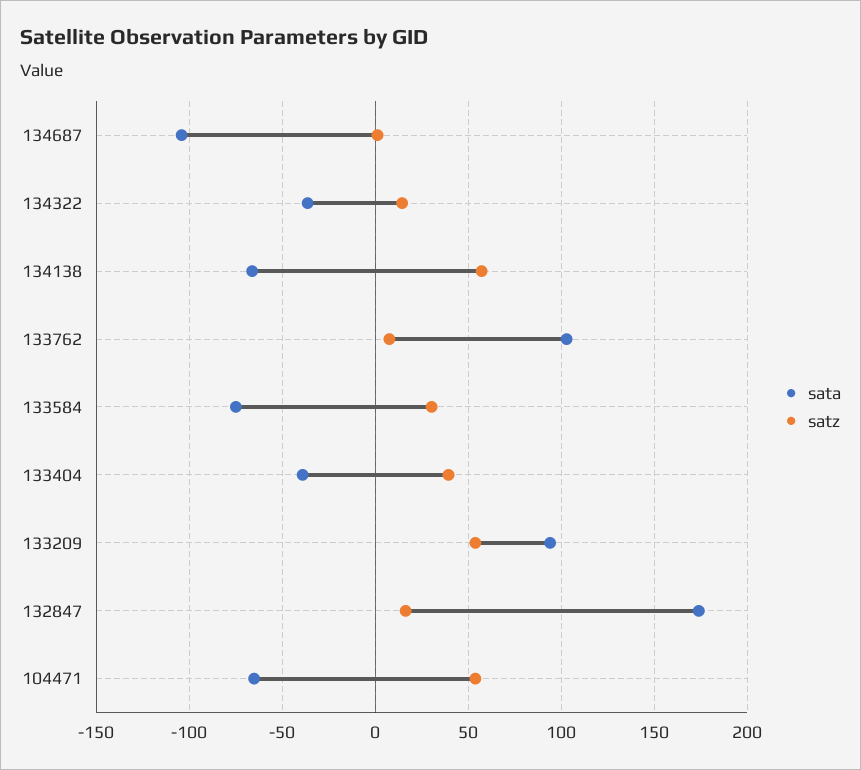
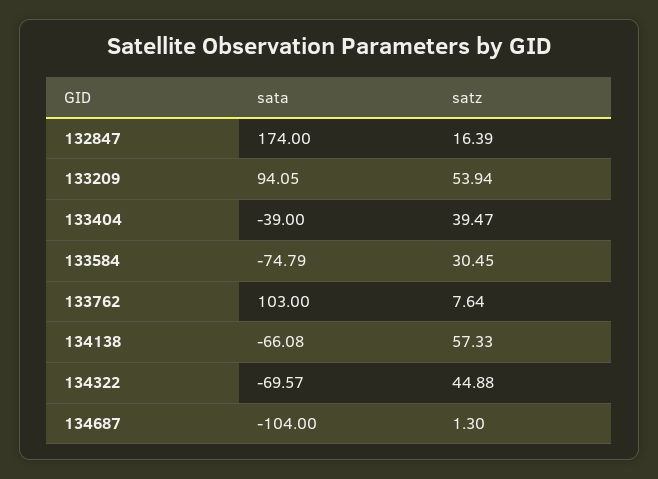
sata, 134322: -35 -> -69.57
satz, 134322: 15 -> 44.88
sata, 104471: -65 -> none
satz, 104471: 55 -> none

